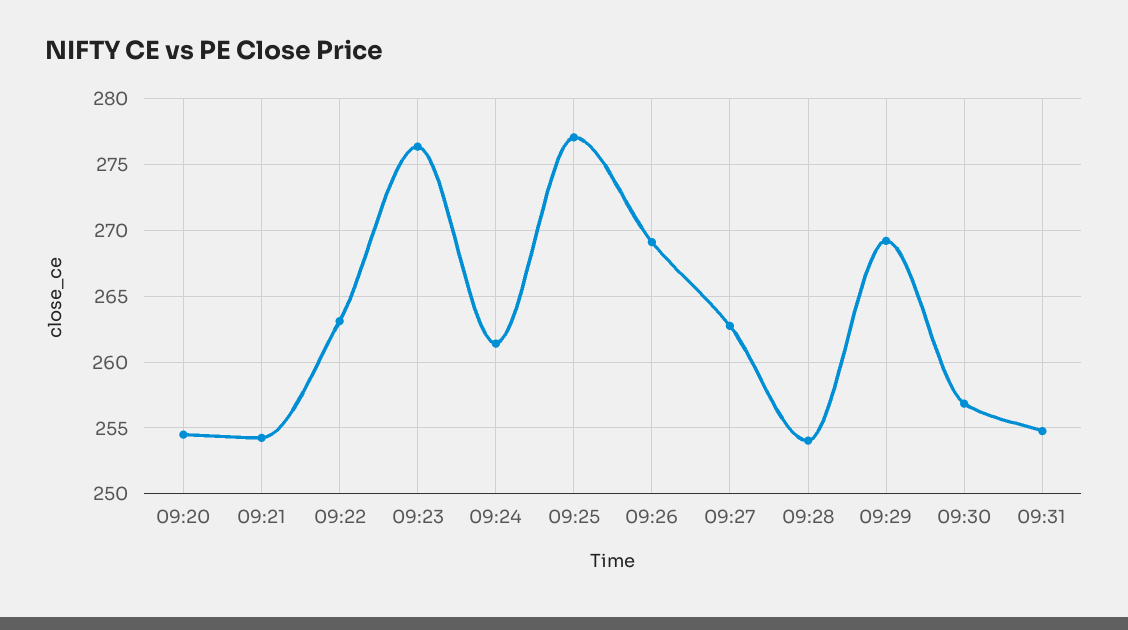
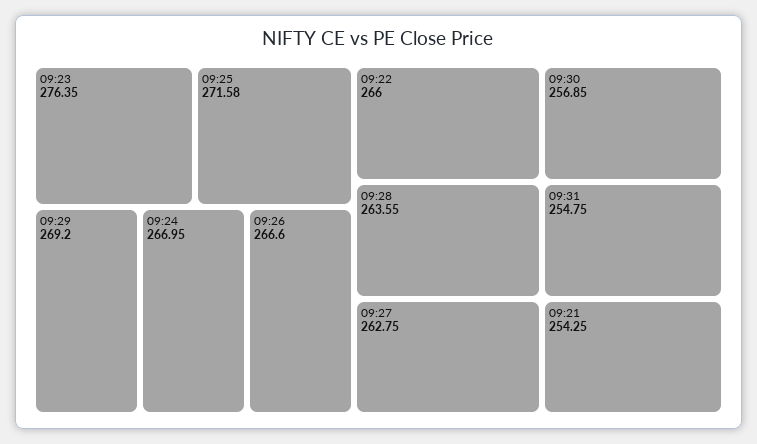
09:20: 254.5 -> none
09:22: 263 -> 266
09:24: 261.5 -> 266.95
09:25: 277 -> 271.58
09:26: 269 -> 266.6
09:28: 254 -> 263.55

